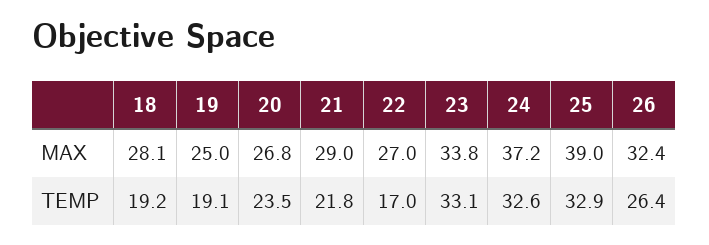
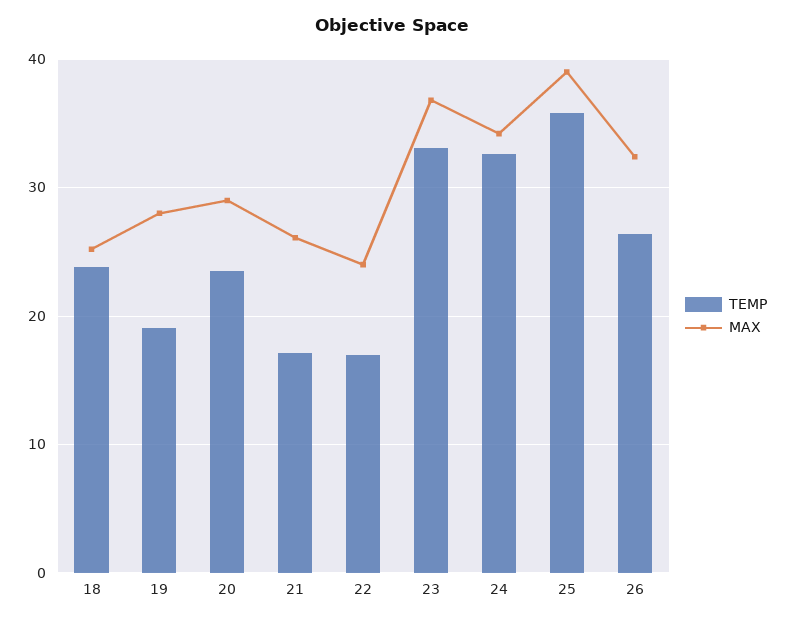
MAX, 18: 28.1 -> 25
MAX, 19: 25 -> 28
MAX, 20: 26.8 -> 29
MAX, 21: 29 -> 26
MAX, 22: 27 -> 24
MAX, 23: 33.8 -> 37
MAX, 24: 37.2 -> 34
TEMP, 18: 19.2 -> 24
TEMP, 21: 21.8 -> 17
TEMP, 25: 32.9 -> 36

